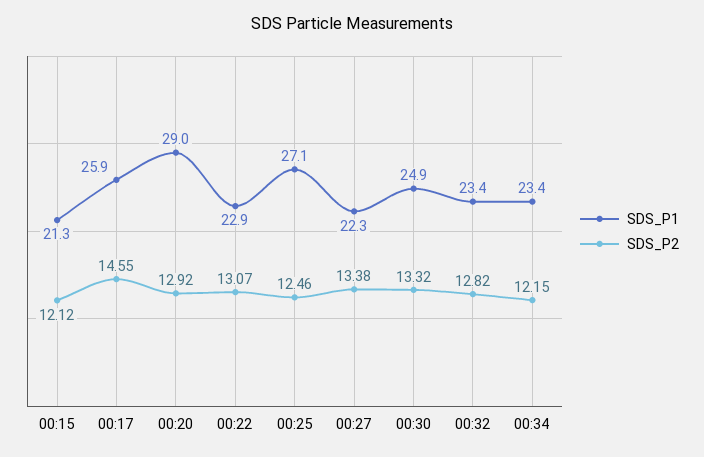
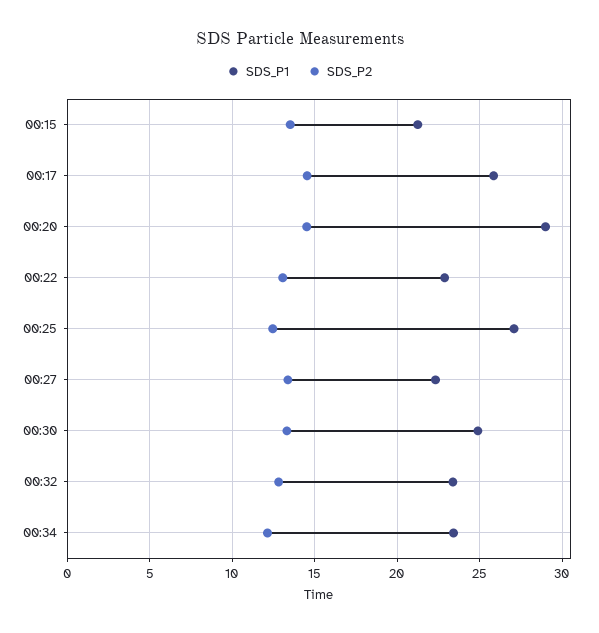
SDS_P2, 00:15: 12.12 -> 13.5
SDS_P2, 00:20: 12.92 -> 14.5

